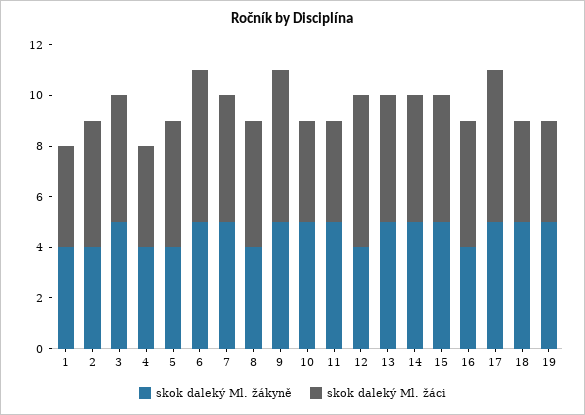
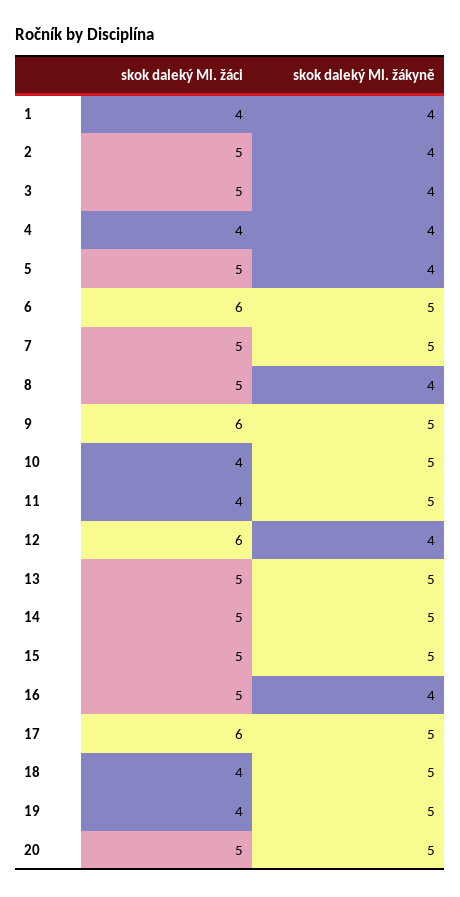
skok daleký Ml. žákyně, 3: 5 -> 4
skok daleký Ml. žáci, 20: none -> 5
skok daleký Ml. žákyně, 20: none -> 5

